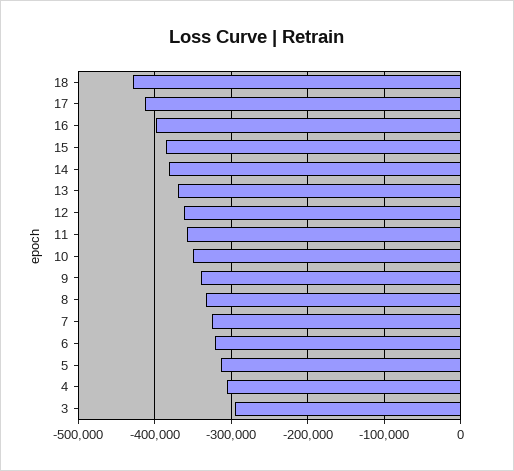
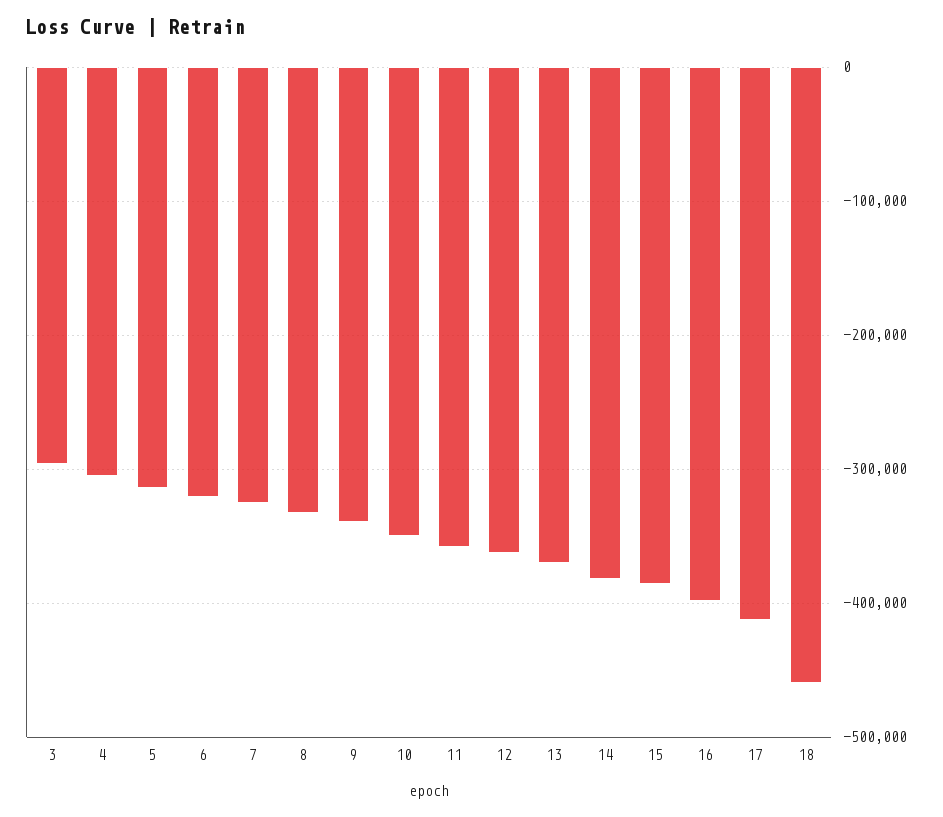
18: -430000 -> -460000

